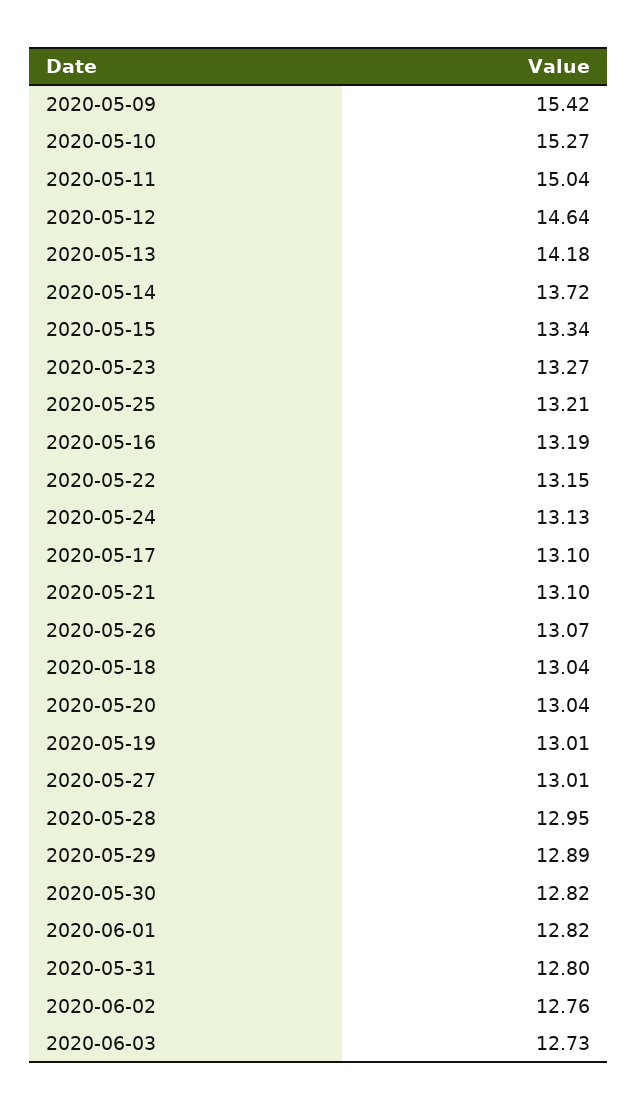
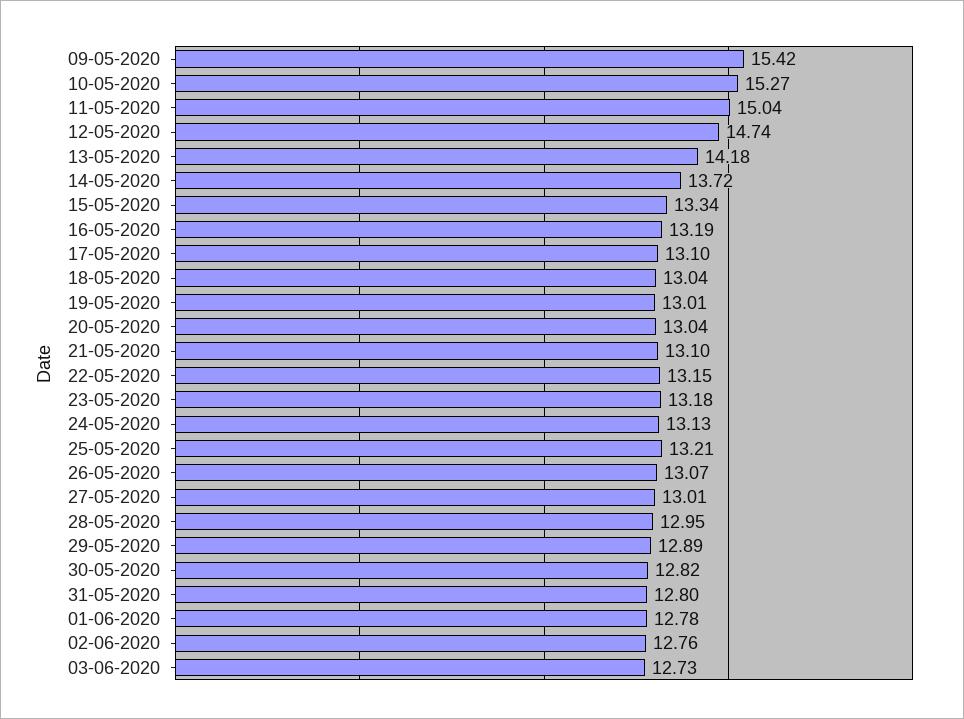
2020-05-12: 14.64 -> 14.74
2020-05-23: 13.27 -> 13.18
2020-06-01: 12.82 -> 12.78

